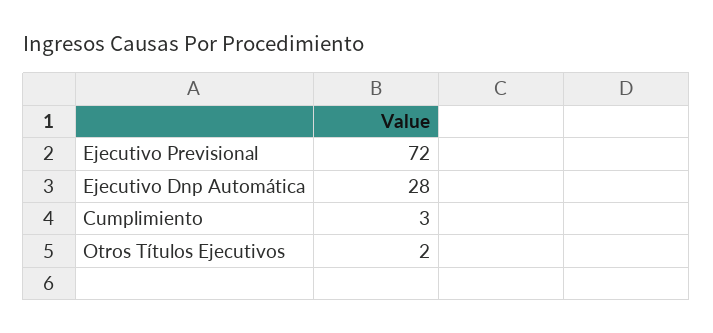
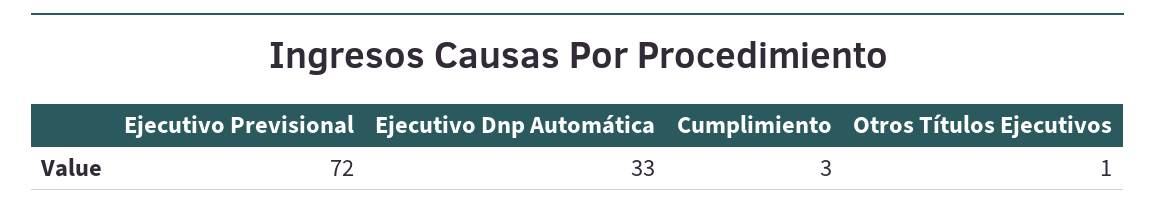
Ejecutivo Dnp Automática: 28 -> 33
Otros Títulos Ejecutivos: 2 -> 1

